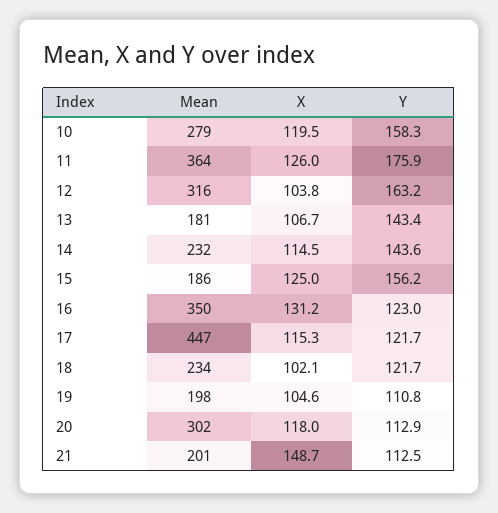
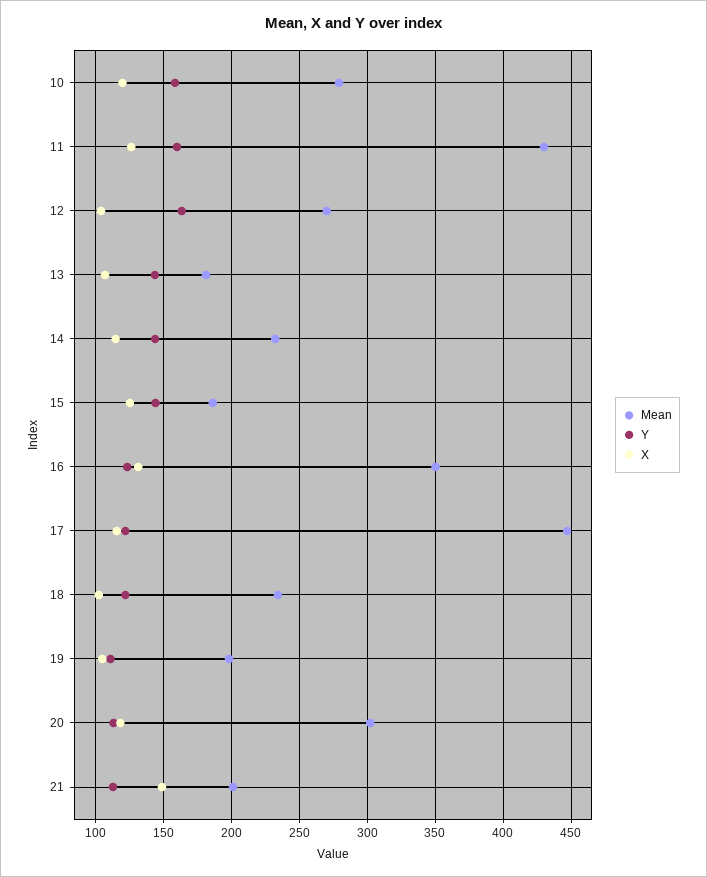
Mean, 11: 364 -> 430
Y, 11: 175.9 -> 160
Mean, 12: 316 -> 270
Y, 15: 156.2 -> 145

